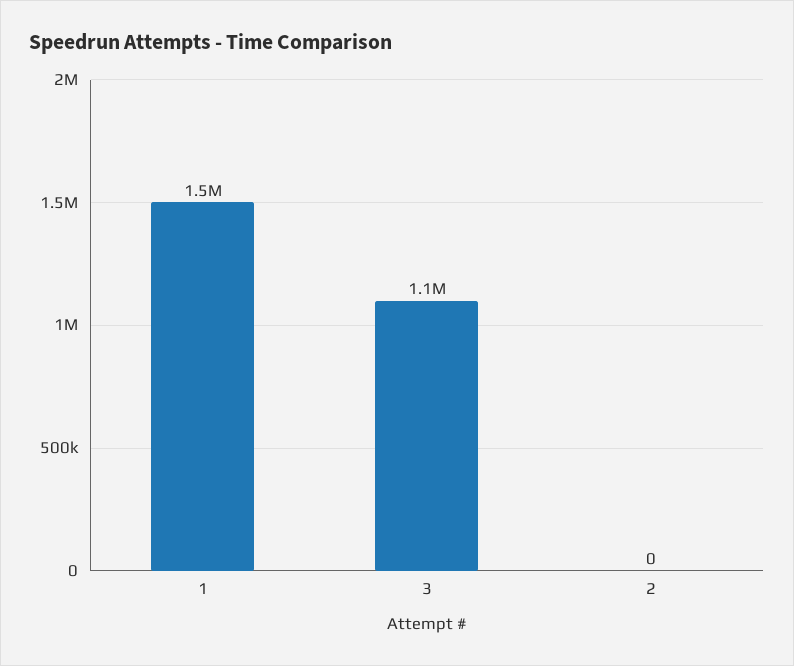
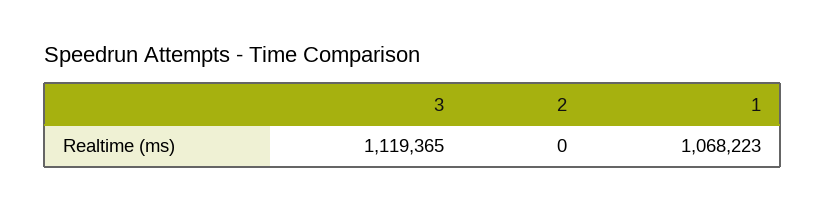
1: 1500000 -> 1068223

